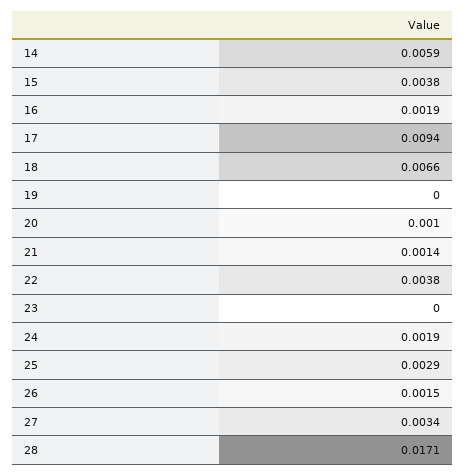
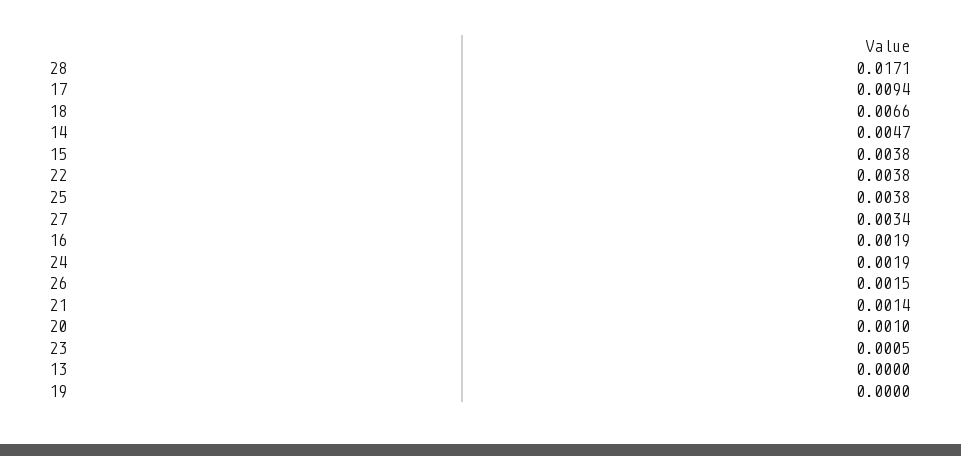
14: 0.0059 -> 0.0047
23: 0 -> 0.0005
25: 0.0029 -> 0.0038
13: none -> 0

